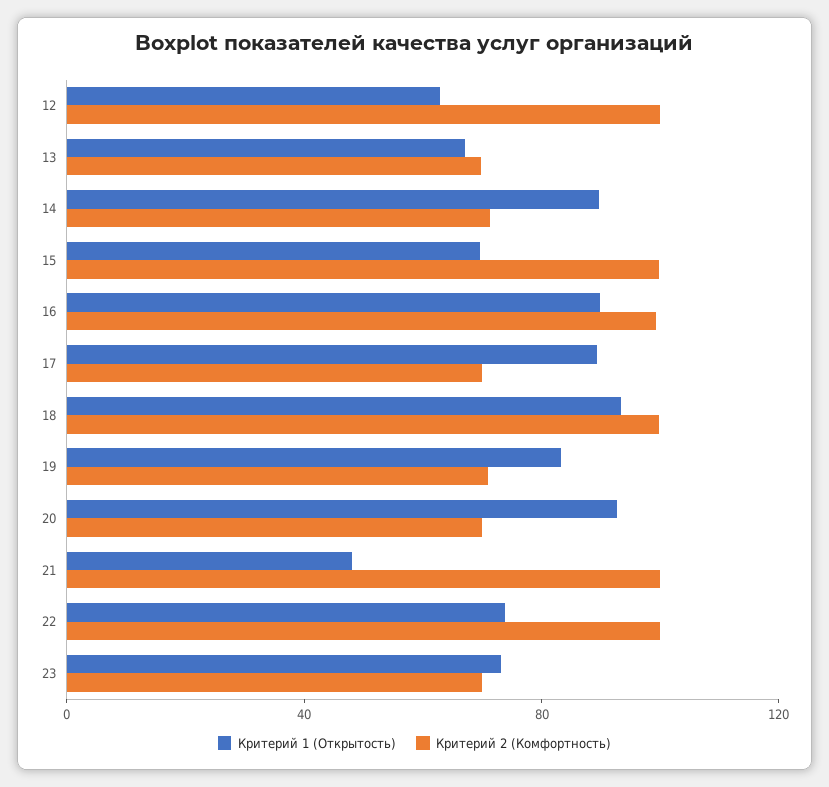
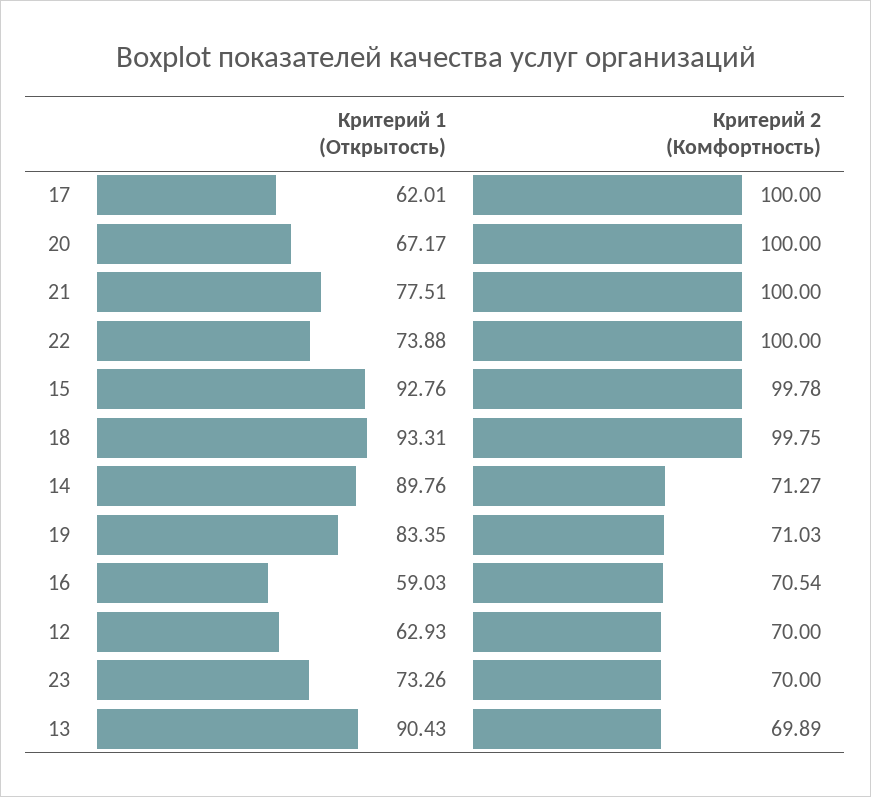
Критерий 2 (Комфортность), 12: 100 -> 70
Критерий 1 (Открытость), 13: 70 -> 90.43
Критерий 1 (Открытость), 15: 70 -> 92.76
Критерий 1 (Открытость), 16: 90 -> 59.03
Критерий 2 (Комфортность), 16: 100 -> 70.54
Критерий 1 (Открытость), 17: 90 -> 62.01
Критерий 2 (Комфортность), 17: 70 -> 100
Критерий 1 (Открытость), 20: 90 -> 67.17
Критерий 2 (Комфортность), 20: 70 -> 100
Критерий 1 (Открытость), 21: 50 -> 77.51

